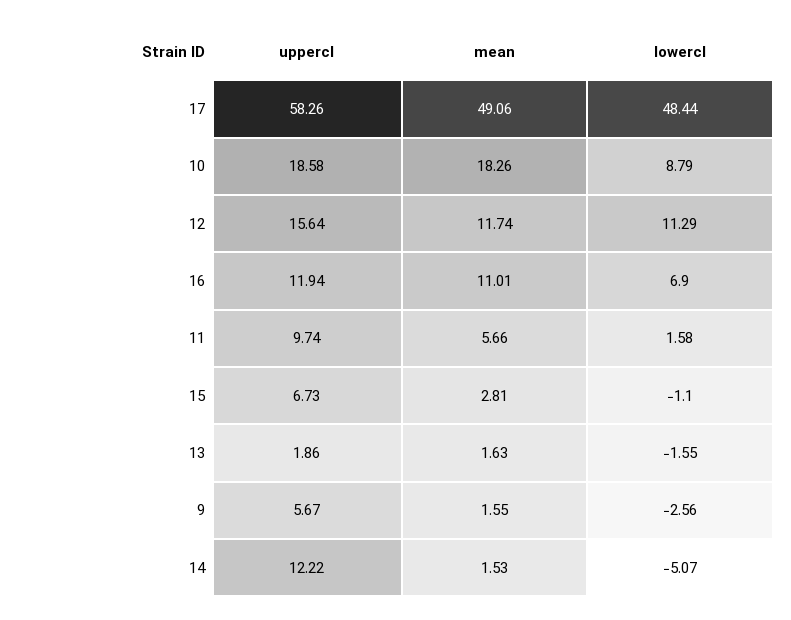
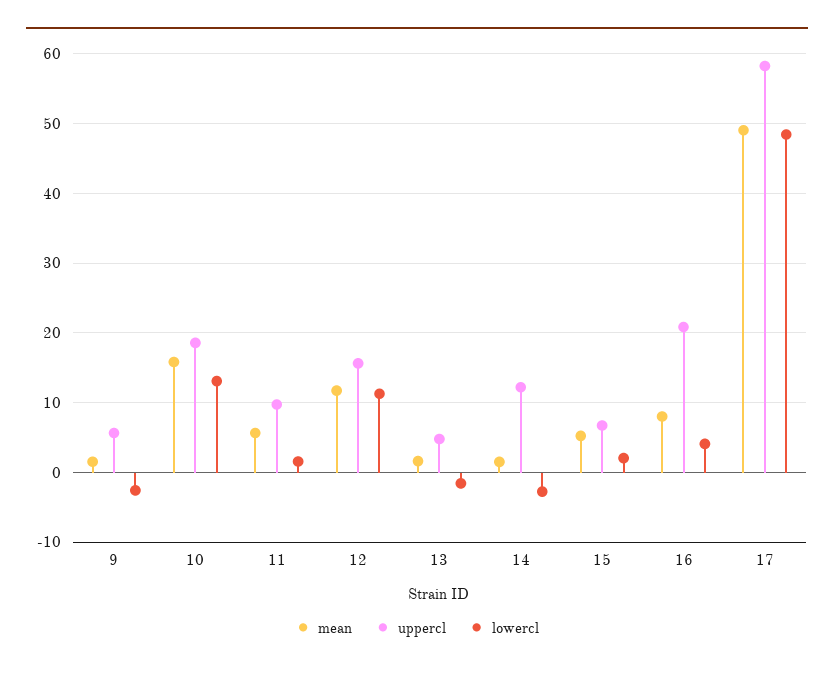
mean, 10: 18.26 -> 16
lowercl, 10: 8.79 -> 13
uppercl, 16: 11.94 -> 21
mean, 16: 11.01 -> 8
lowercl, 16: 6.9 -> 4
mean, 15: 2.81 -> 5
lowercl, 15: -1.1 -> 2
uppercl, 13: 1.86 -> 5
lowercl, 14: -5.07 -> -3

